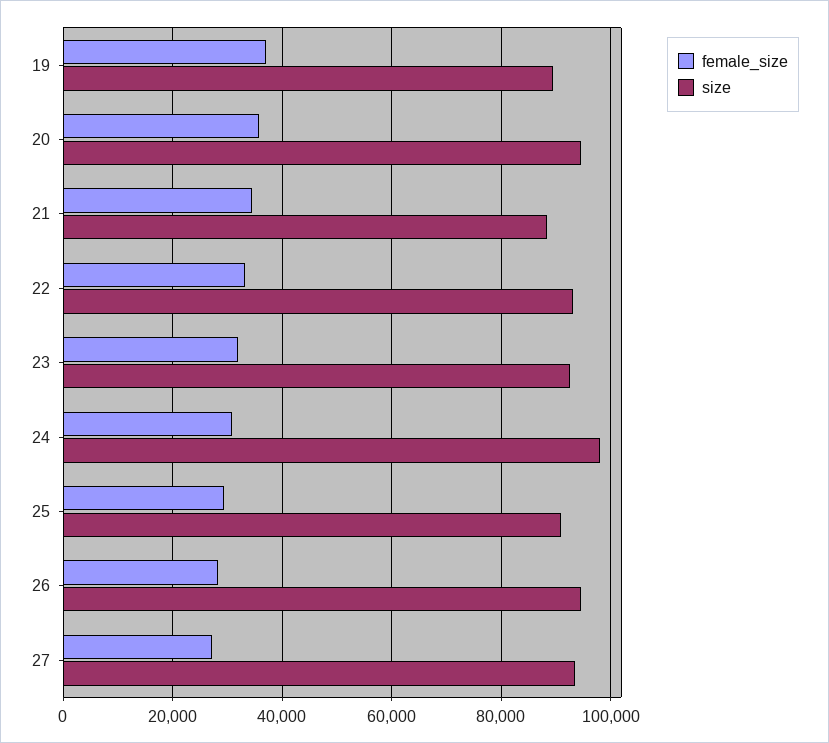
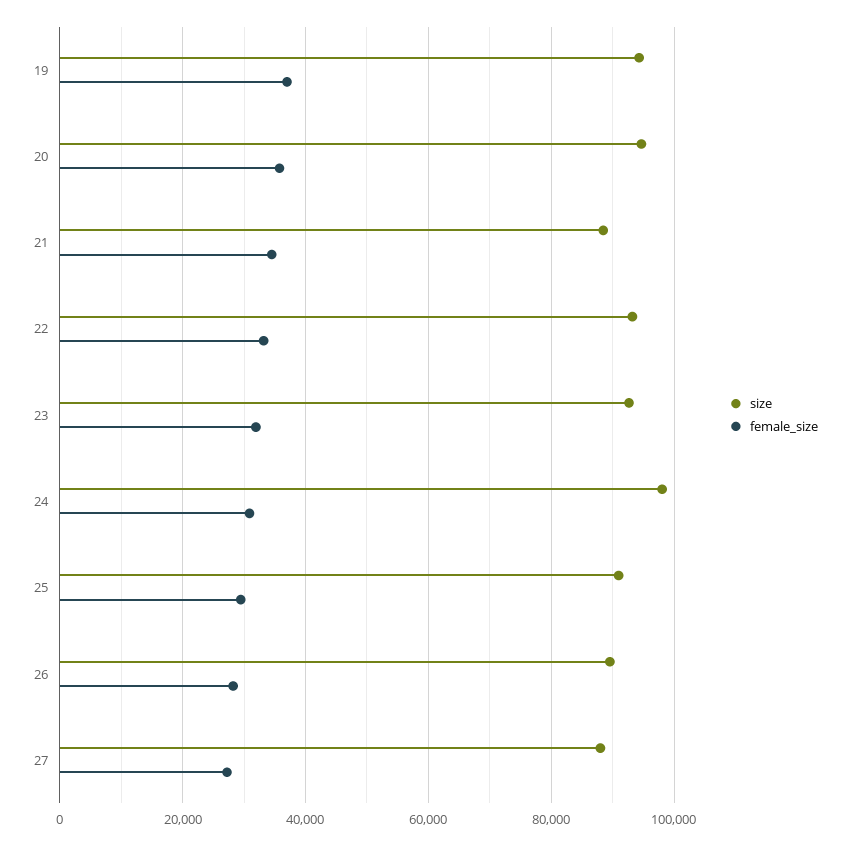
size, 19: 90000 -> 94000
size, 26: 94000 -> 90000
size, 27: 94000 -> 88000

